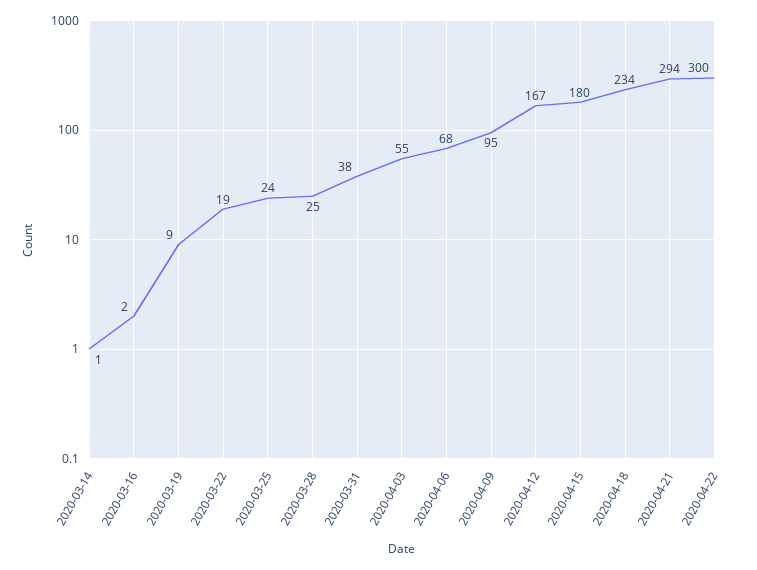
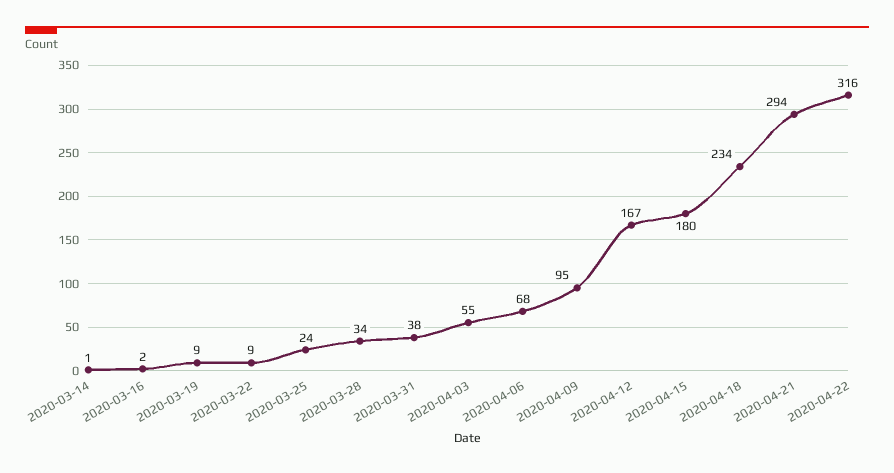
2020-03-22: 19 -> 9
2020-03-28: 25 -> 34
2020-04-22: 300 -> 316

